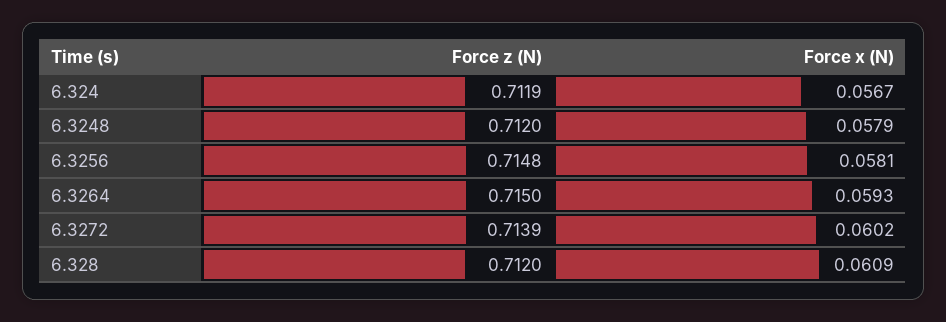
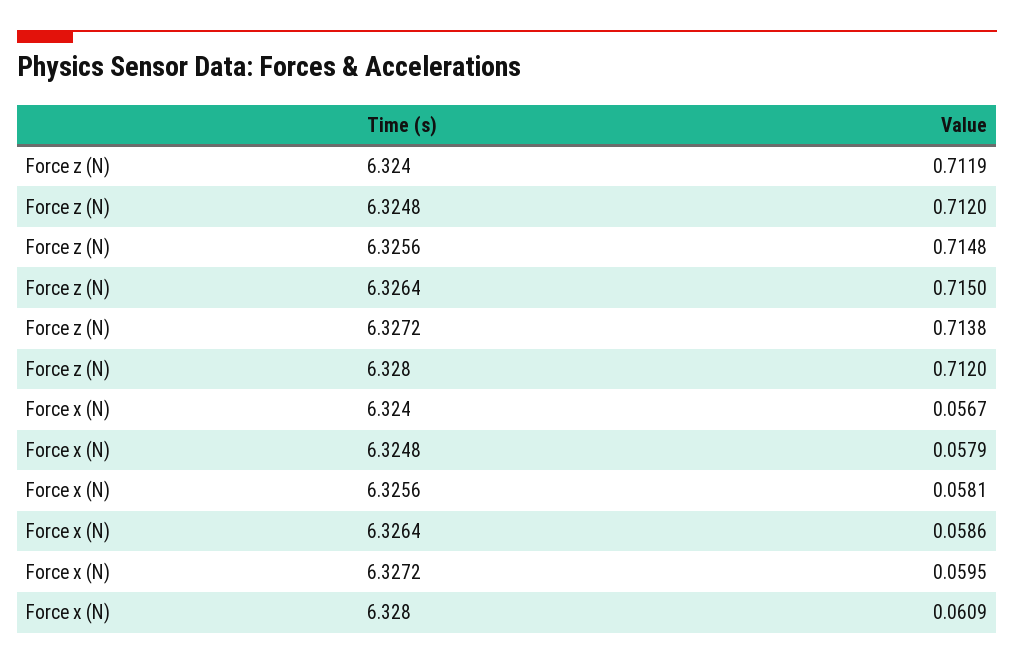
Force x (N), 6.3264: 0.0593 -> 0.0586
Force z (N), 6.3272: 0.7139 -> 0.7138
Force x (N), 6.3272: 0.0602 -> 0.0595

